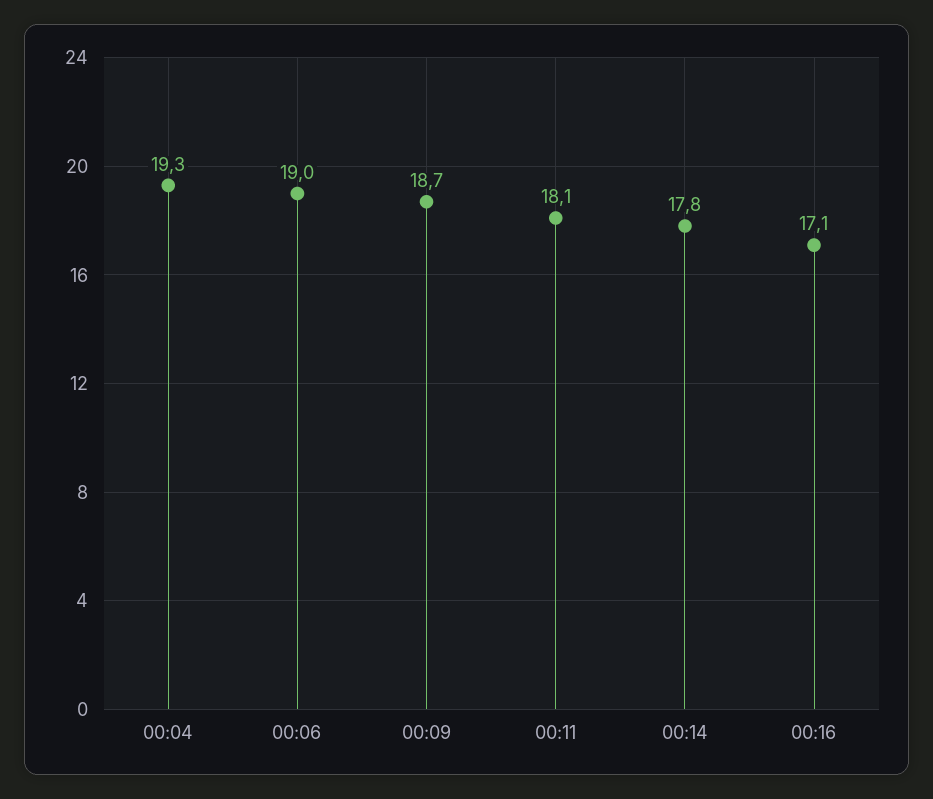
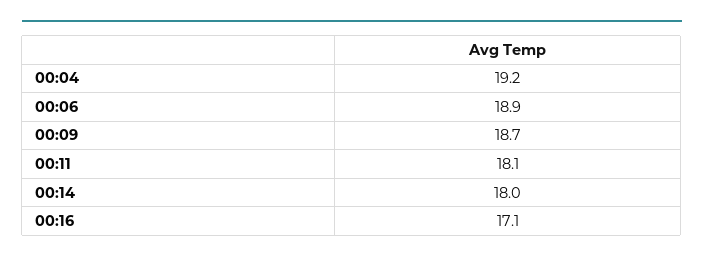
00:04: 19.3 -> 19.2
00:06: 19 -> 18.9
00:14: 17.8 -> 18

